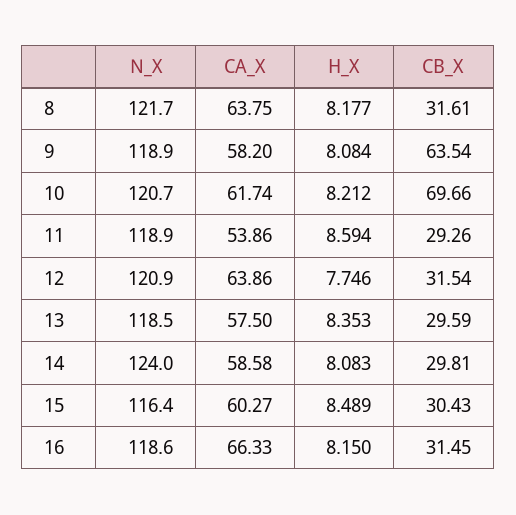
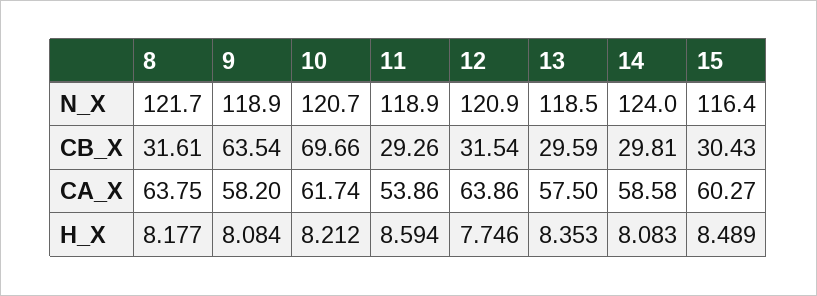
N_X, 16: 118.6 -> none
CA_X, 16: 66.33 -> none
H_X, 16: 8.15 -> none
CB_X, 16: 31.45 -> none

